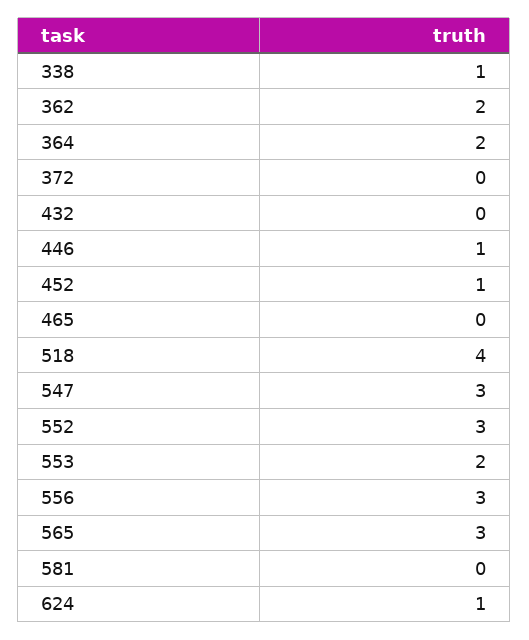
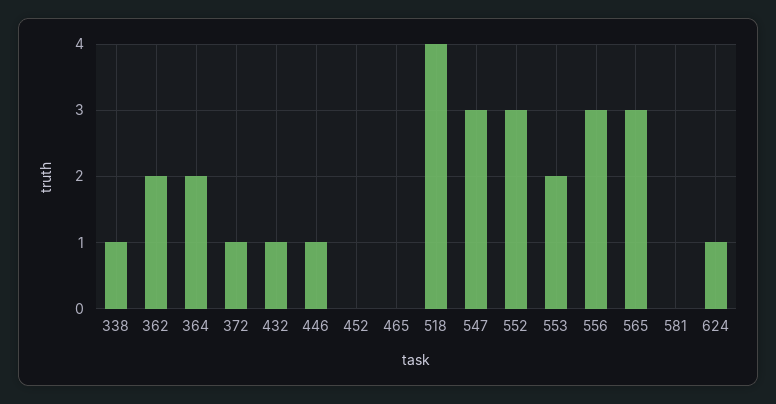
372: 0 -> 1
432: 0 -> 1
452: 1 -> 0

